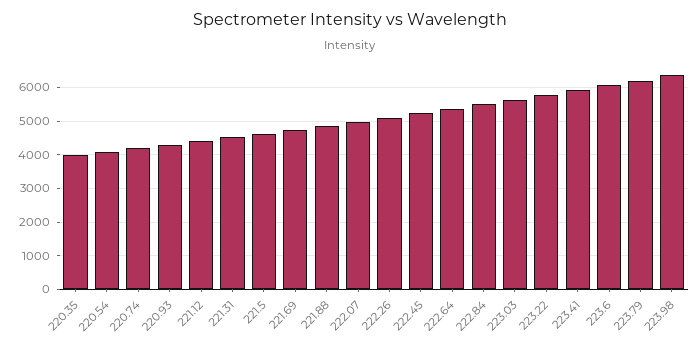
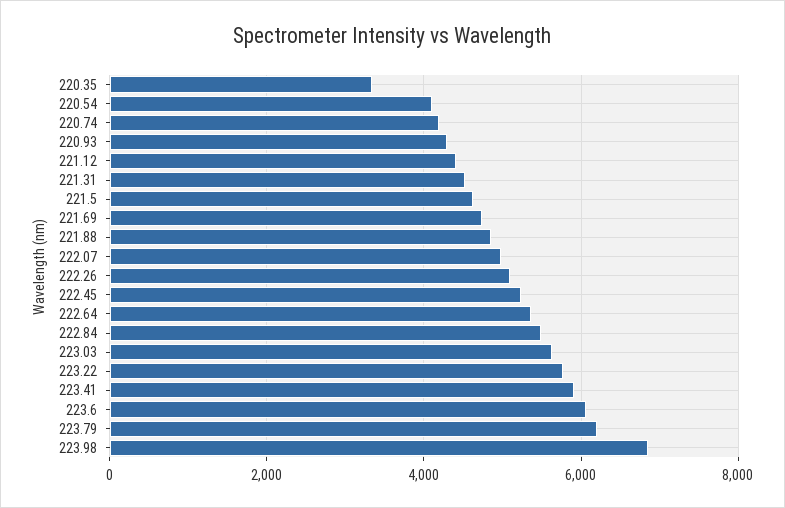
220.35: 4000 -> 3400
223.98: 6400 -> 6800

